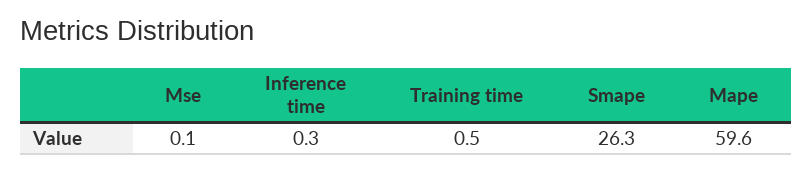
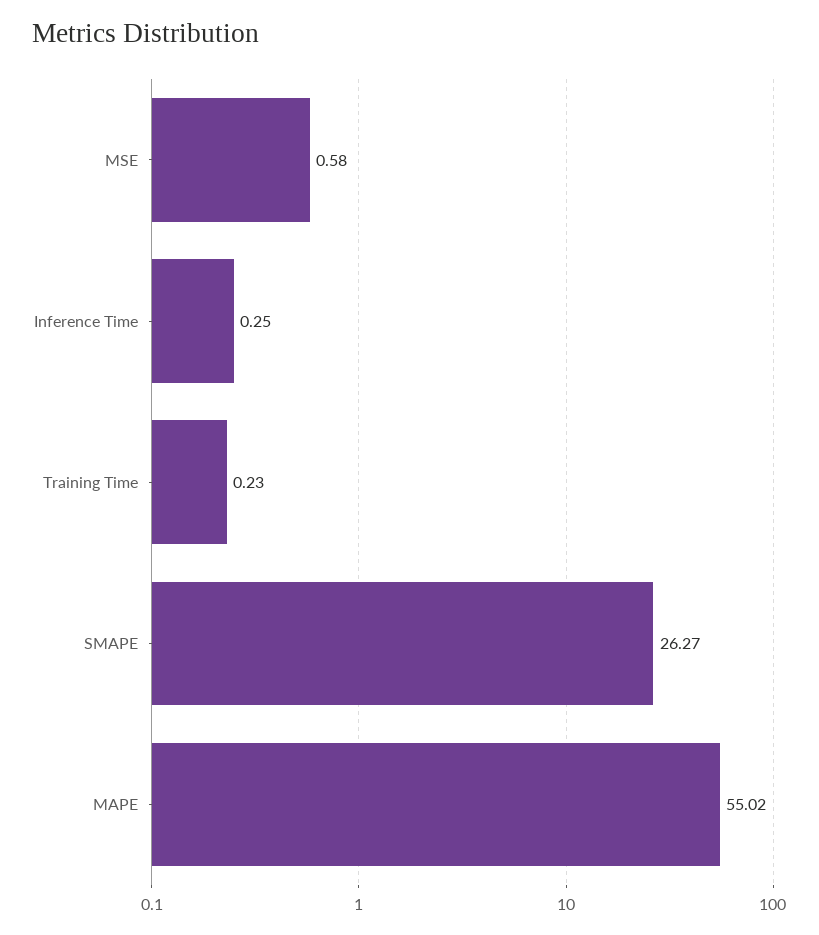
Mse: 0.1 -> 0.58
Training time: 0.5 -> 0.23
Mape: 59.6 -> 55.02

